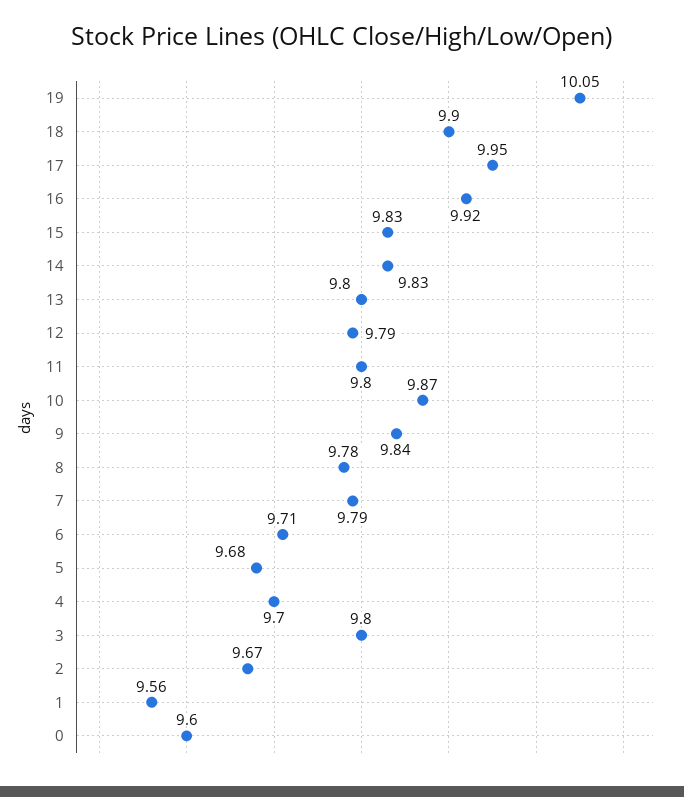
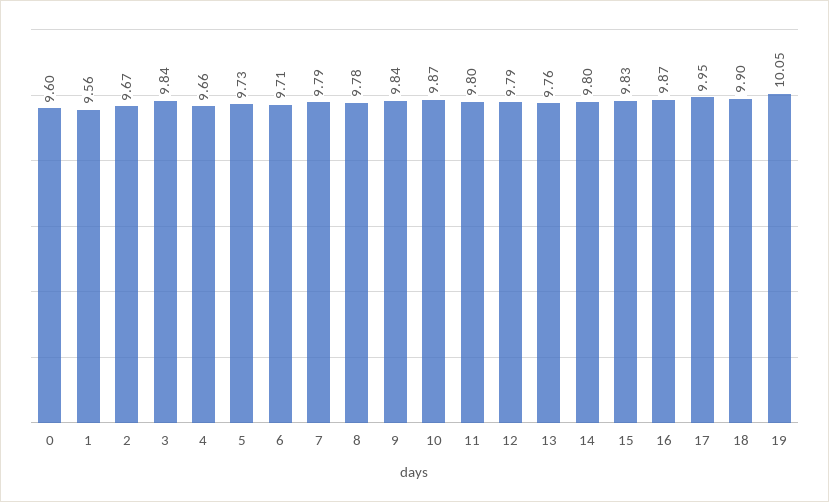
16: 9.92 -> 9.87
14: 9.83 -> 9.8
13: 9.8 -> 9.76
5: 9.68 -> 9.73
4: 9.7 -> 9.66
3: 9.8 -> 9.84

